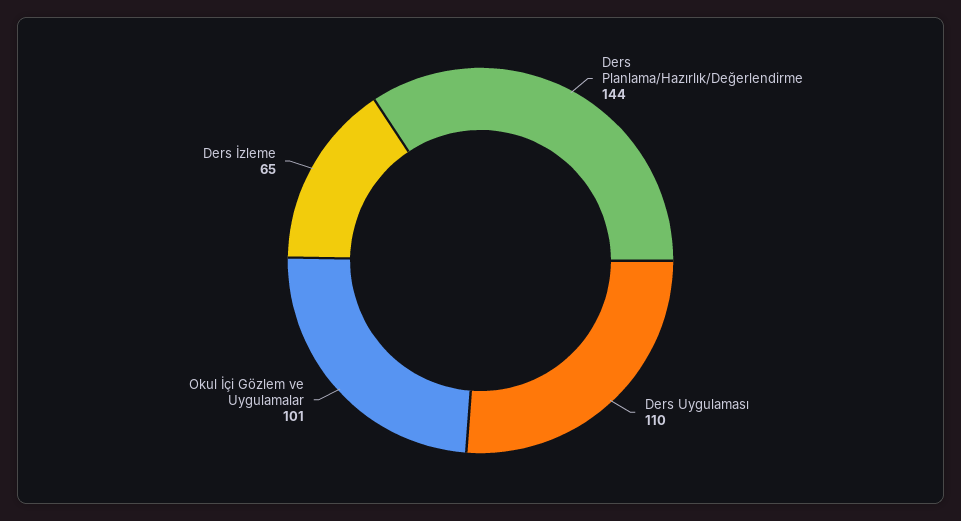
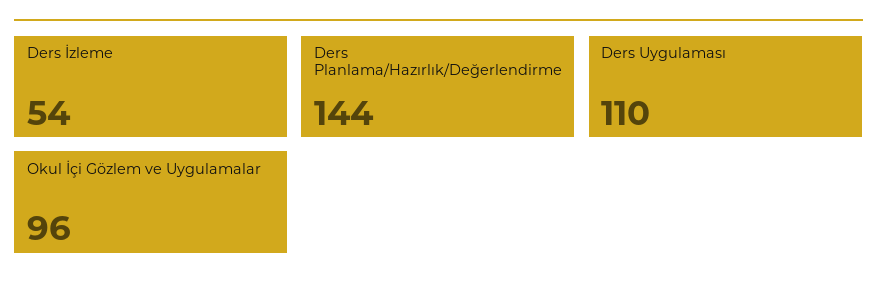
Okul İçi Gözlem ve Uygulamalar: 101 -> 96
Ders İzleme: 65 -> 54

